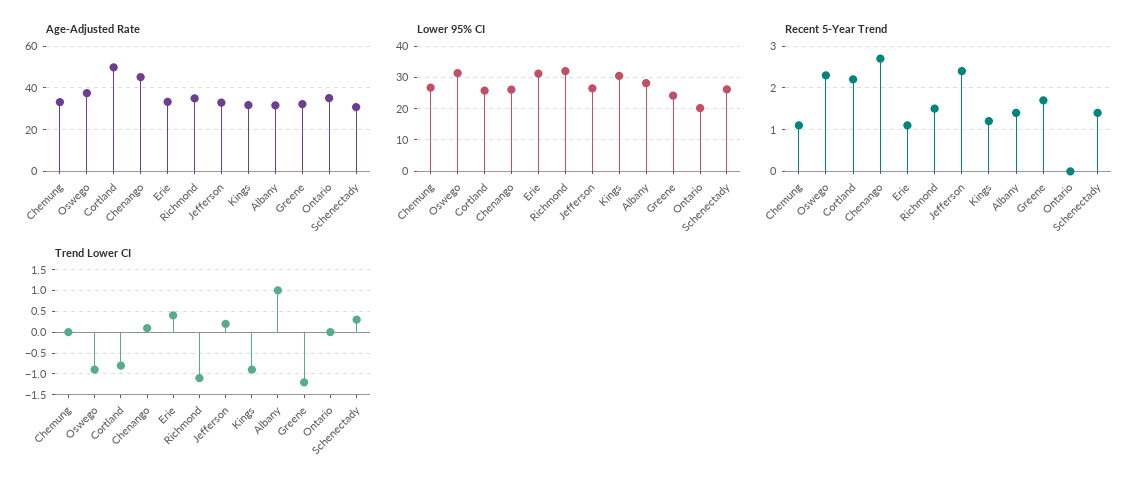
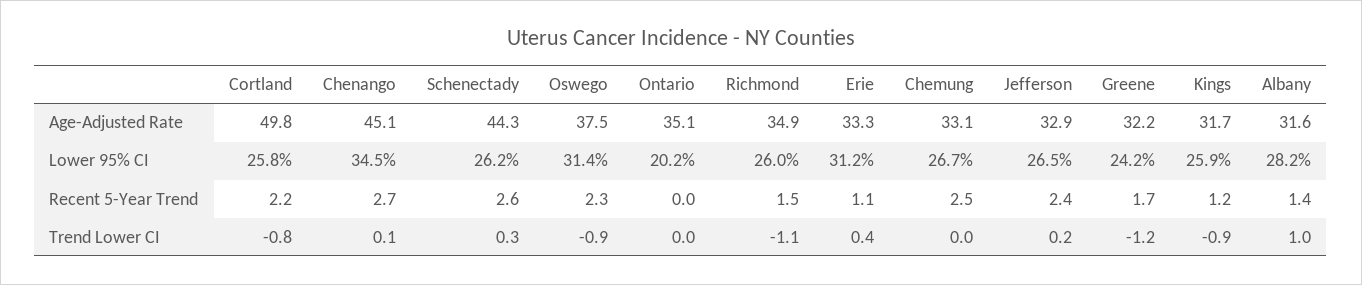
Age-Adjusted Rate, Schenectady: 30 -> 44.3
Lower 95% CI, Chenango: 26 -> 34.5
Lower 95% CI, Richmond: 32 -> 26
Lower 95% CI, Kings: 30 -> 25.9
Recent 5-Year Trend, Chemung: 1 -> 2.5
Recent 5-Year Trend, Schenectady: 1.5 -> 2.6

